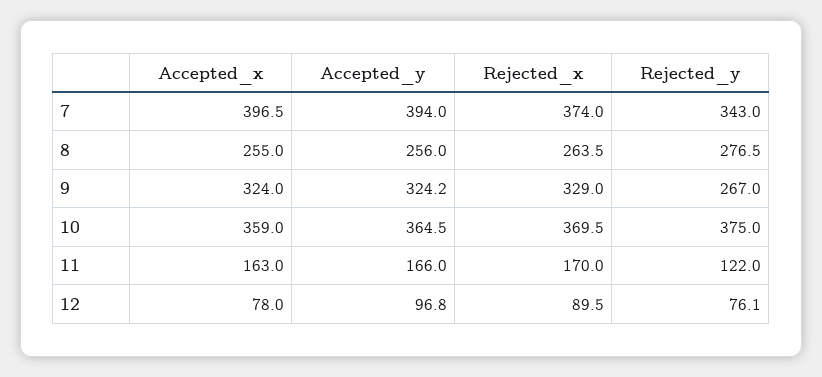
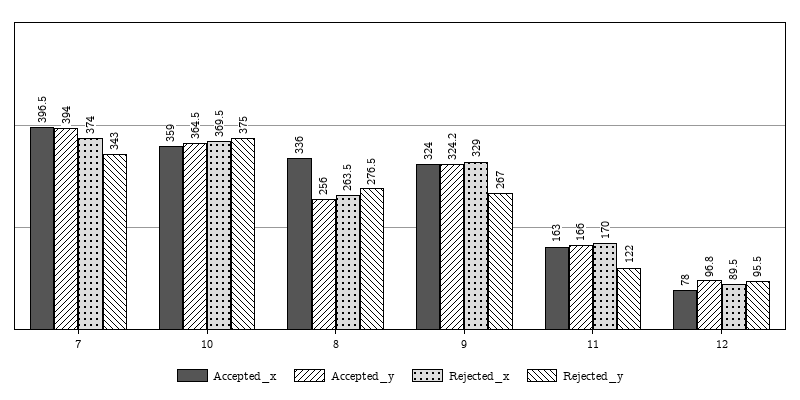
Accepted_x, 8: 255 -> 336
Rejected_y, 12: 76.1 -> 95.5

